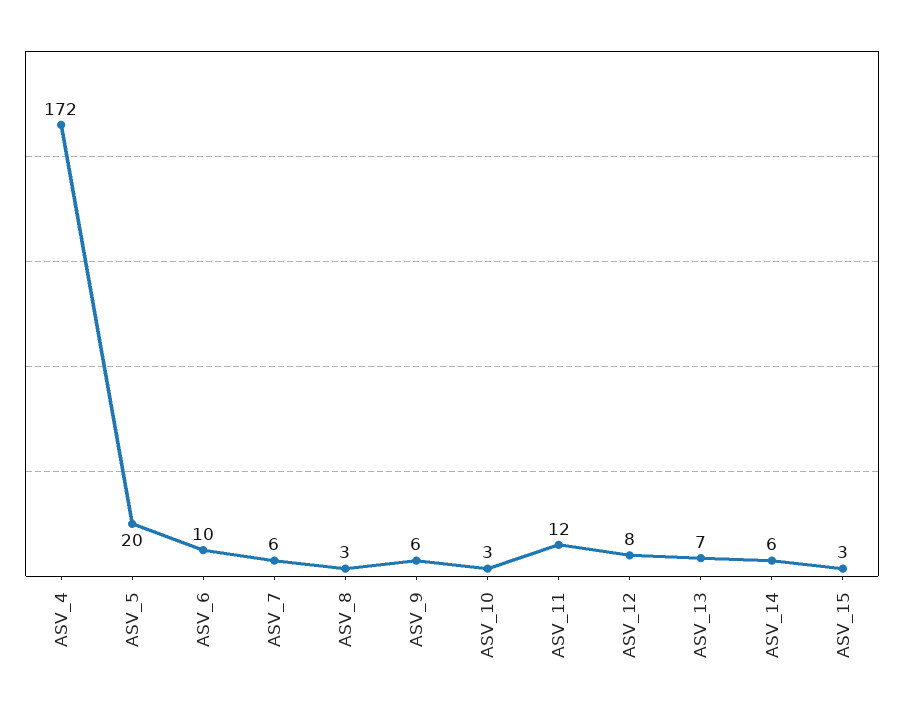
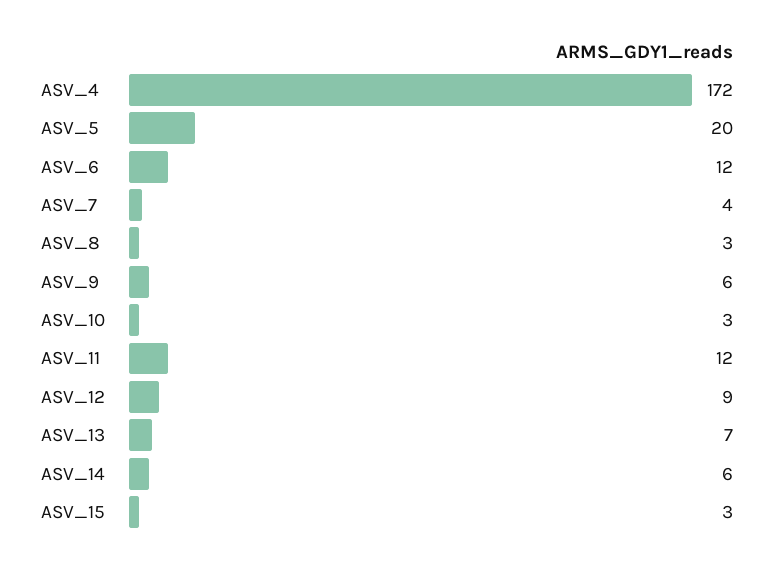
ASV_6: 10 -> 12
ASV_7: 6 -> 4
ASV_12: 8 -> 9

